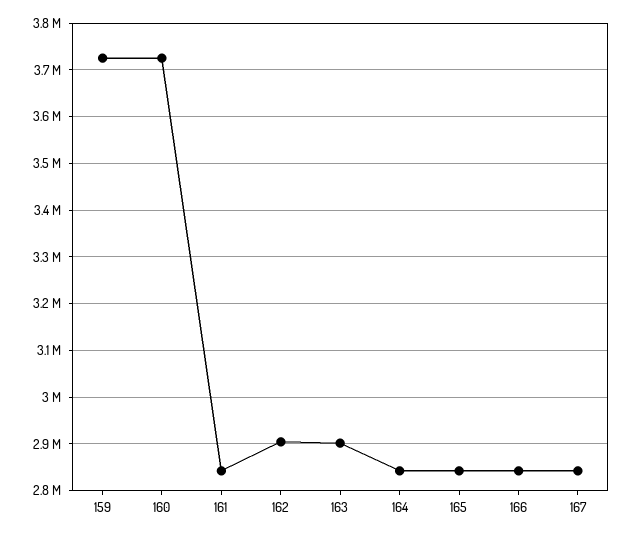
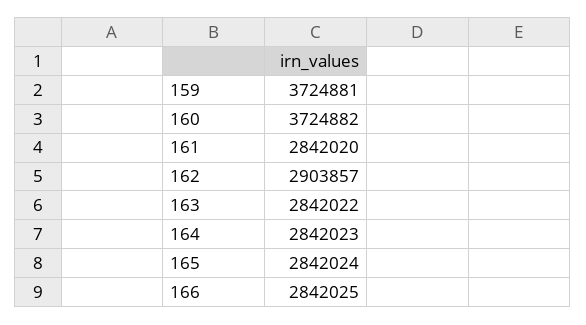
163: 2900000 -> 2842022
167: 2840000 -> none

